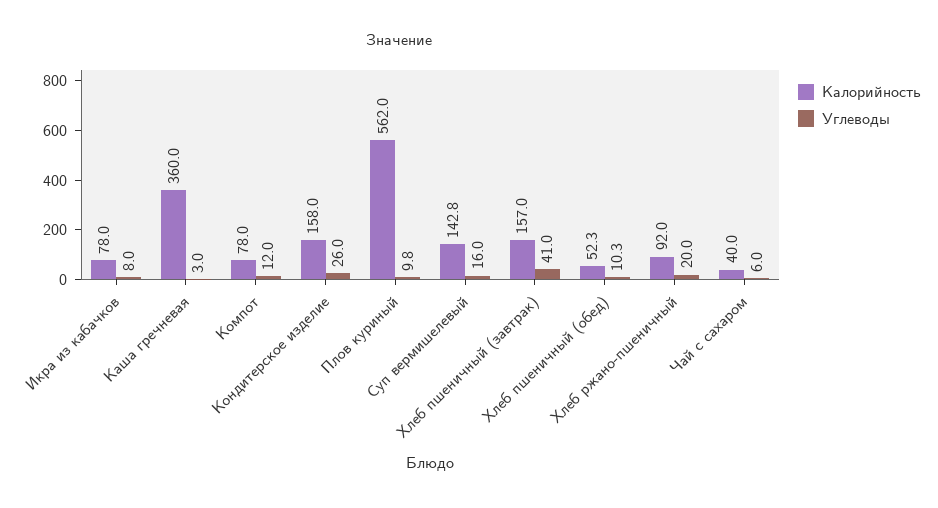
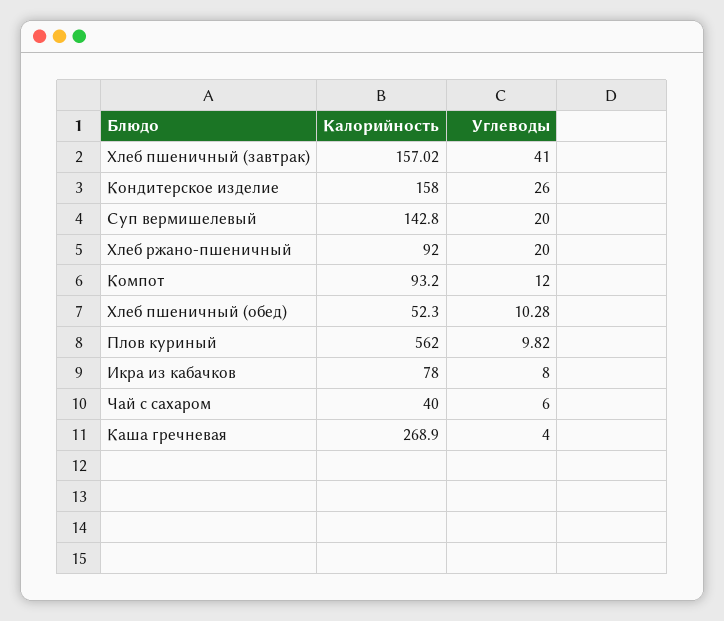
Калорийность, Каша гречневая: 360 -> 268.9
Углеводы, Каша гречневая: 3 -> 4
Калорийность, Компот: 78 -> 93.2
Углеводы, Суп вермишелевый: 16 -> 20

